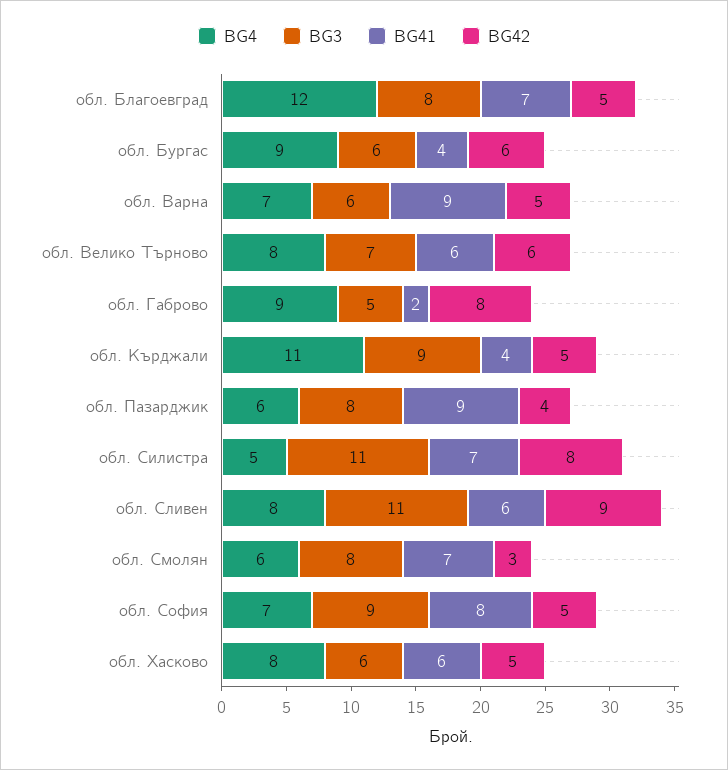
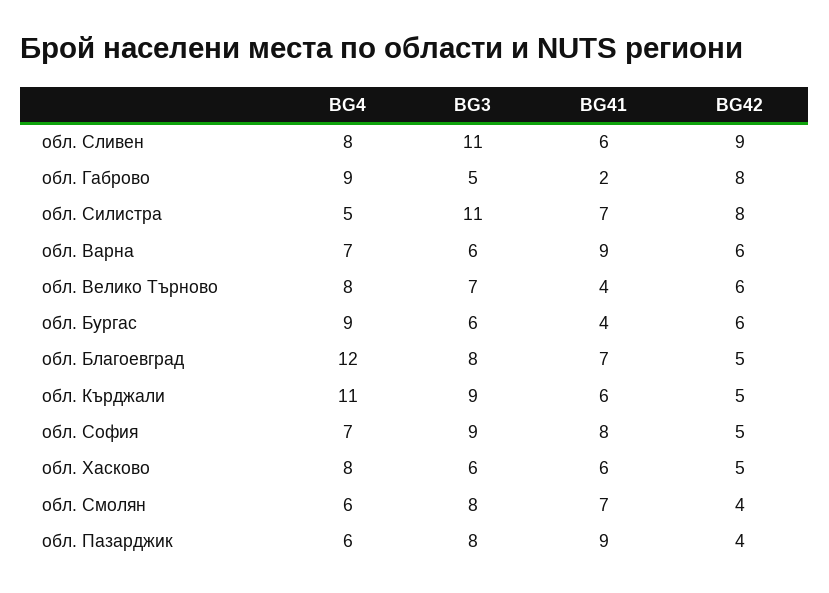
BG42, обл. Варна: 5 -> 6
BG41, обл. Велико Търново: 6 -> 4
BG41, обл. Кърджали: 4 -> 6
BG42, обл. Смолян: 3 -> 4

